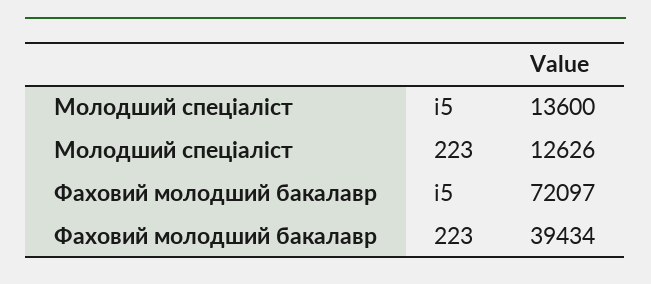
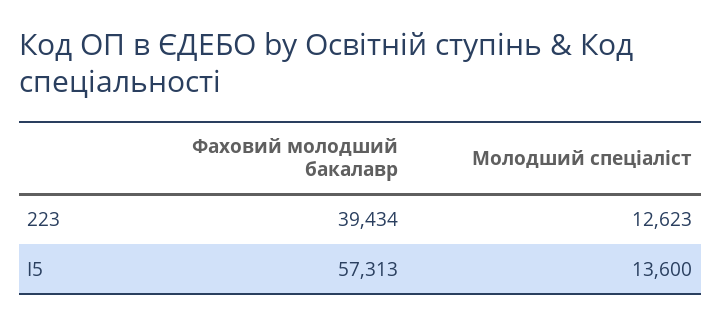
Молодший спеціаліст, 223: 12626 -> 12623
Фаховий молодший бакалавр, i5: 72097 -> 57313

